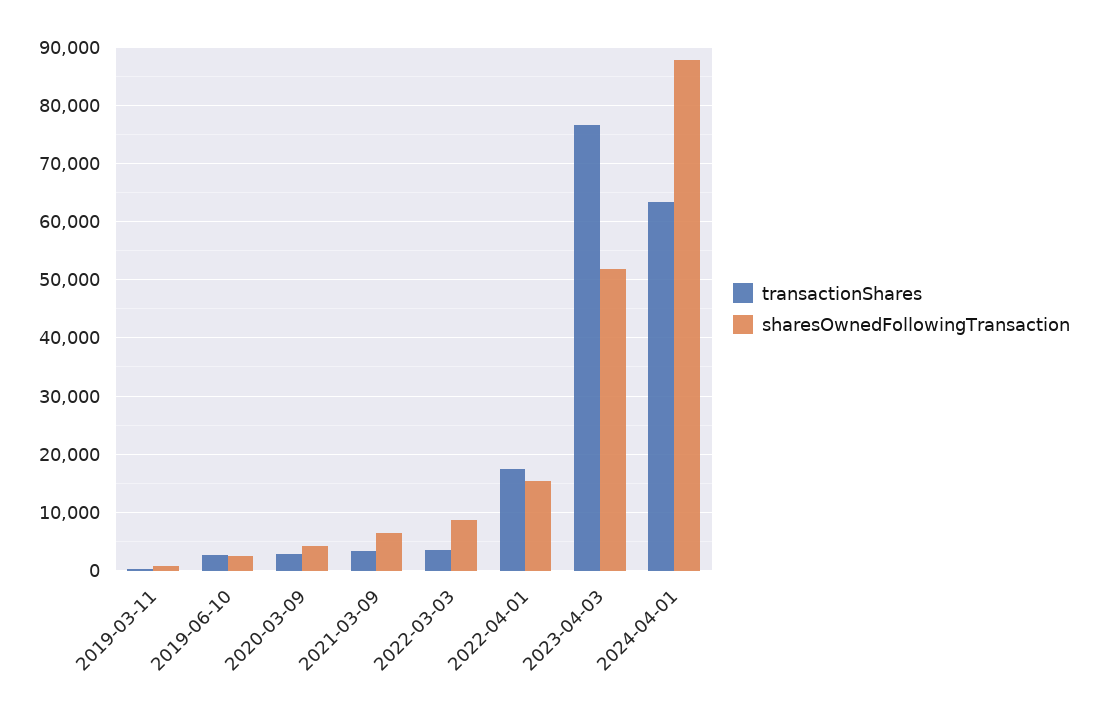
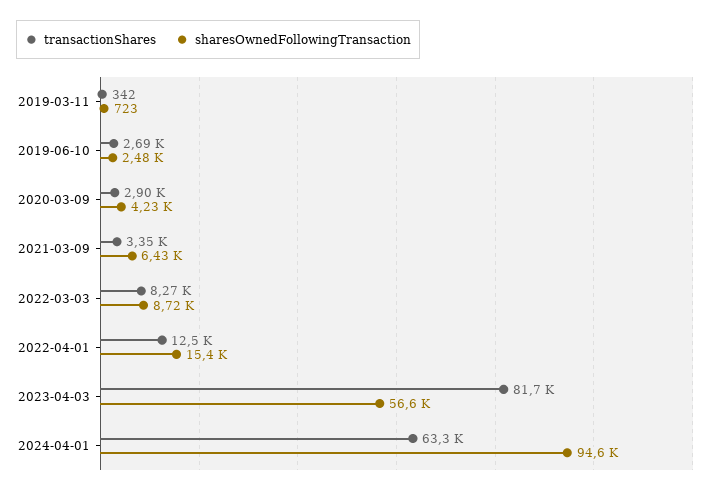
transactionShares, 2022-03-03: 4000 -> 8270
transactionShares, 2022-04-01: 18000 -> 12500
transactionShares, 2023-04-03: 76000 -> 81700
sharesOwnedFollowingTransaction, 2023-04-03: 52000 -> 56600
sharesOwnedFollowingTransaction, 2024-04-01: 88000 -> 94600

